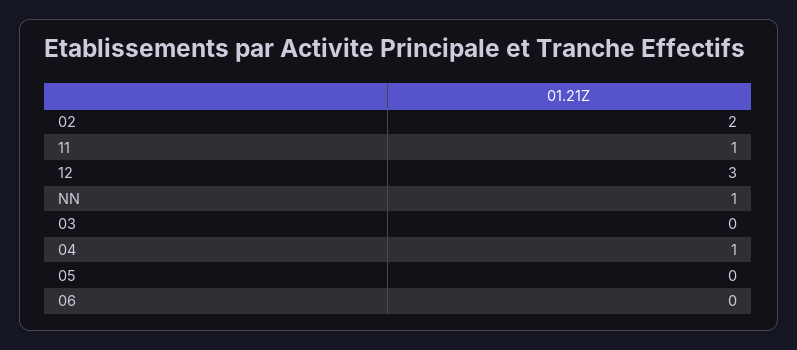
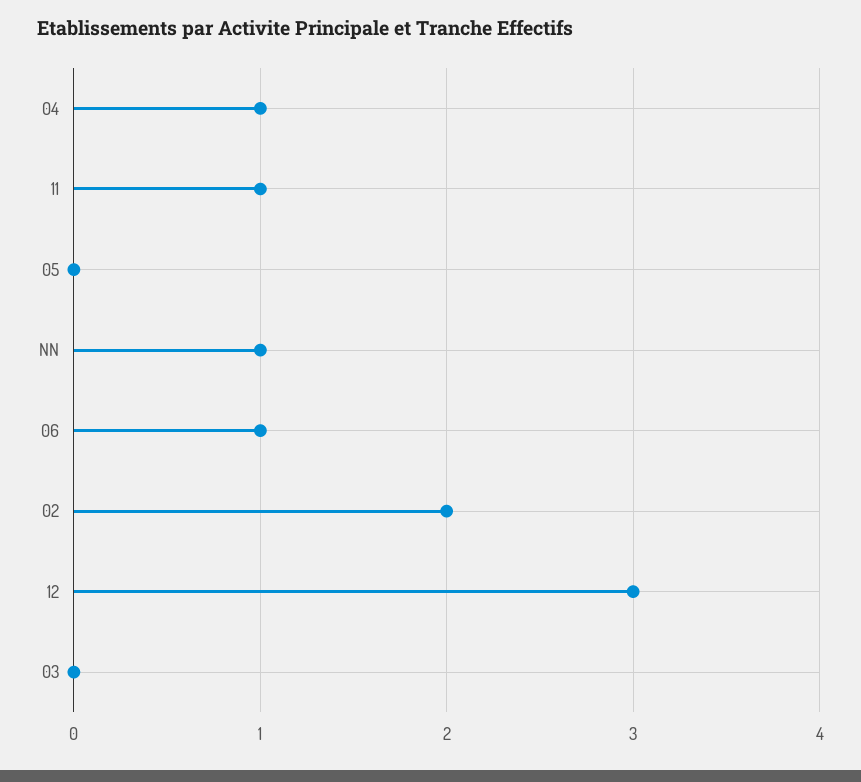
06: 0 -> 1

